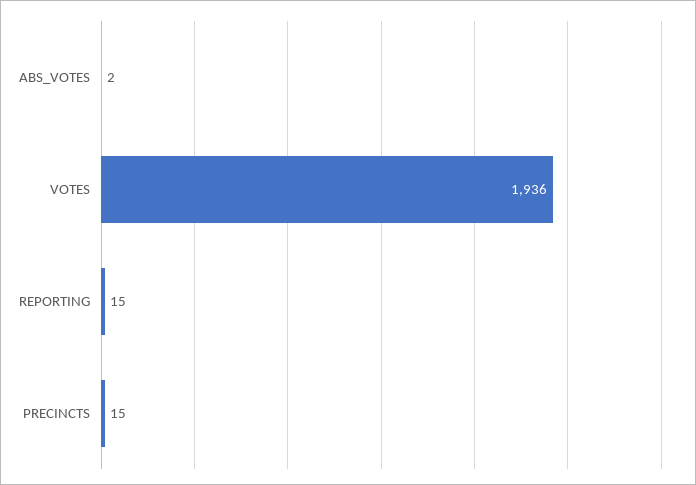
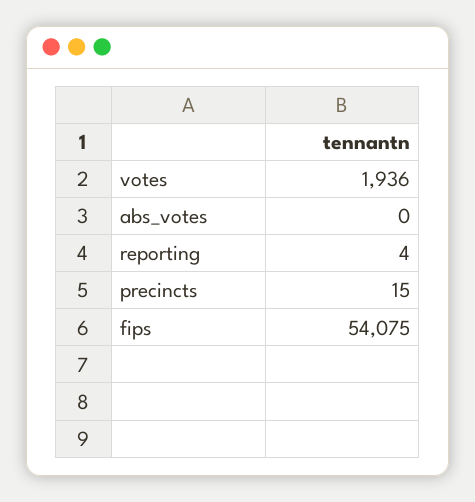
ABS_VOTES: 2 -> 0
REPORTING: 15 -> 4
fips: none -> 54075

